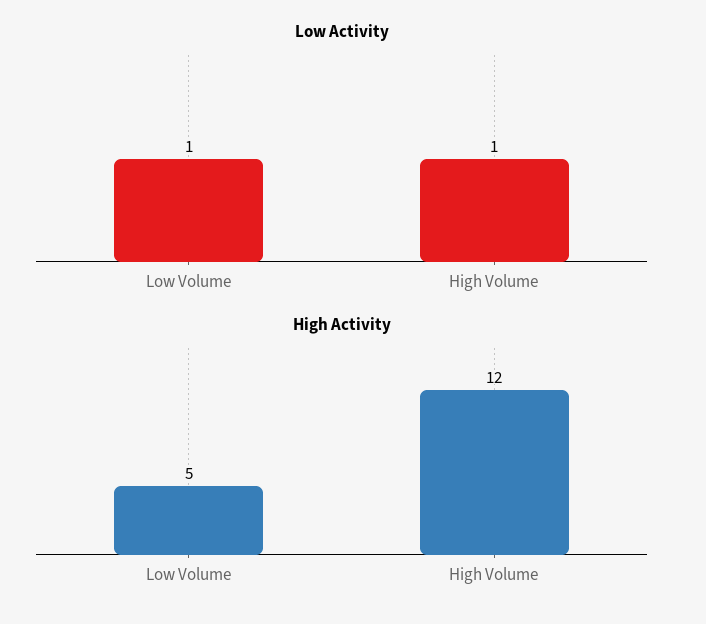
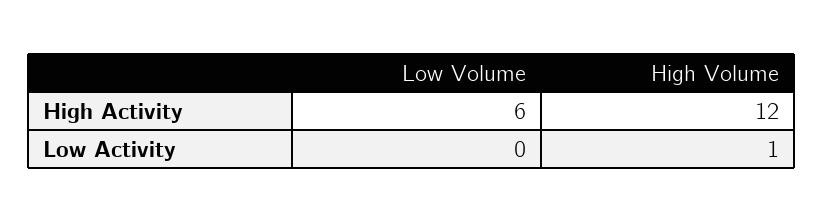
Low Activity, Low Volume: 1 -> 0
High Activity, Low Volume: 5 -> 6

